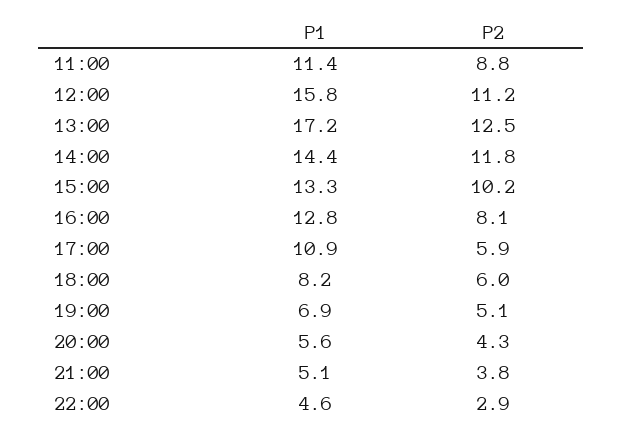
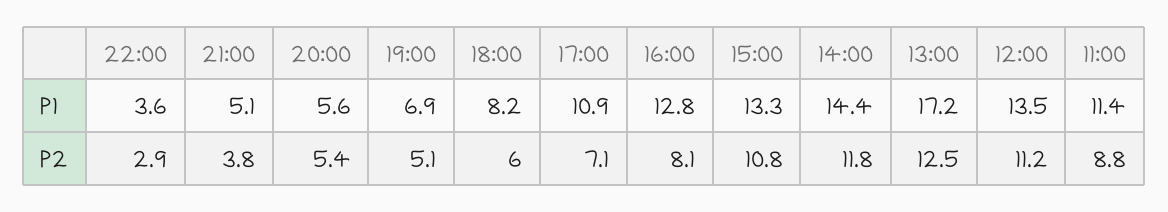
P1, 12:00: 15.8 -> 13.5
P2, 15:00: 10.2 -> 10.8
P2, 17:00: 5.9 -> 7.1
P2, 20:00: 4.3 -> 5.4
P1, 22:00: 4.6 -> 3.6

